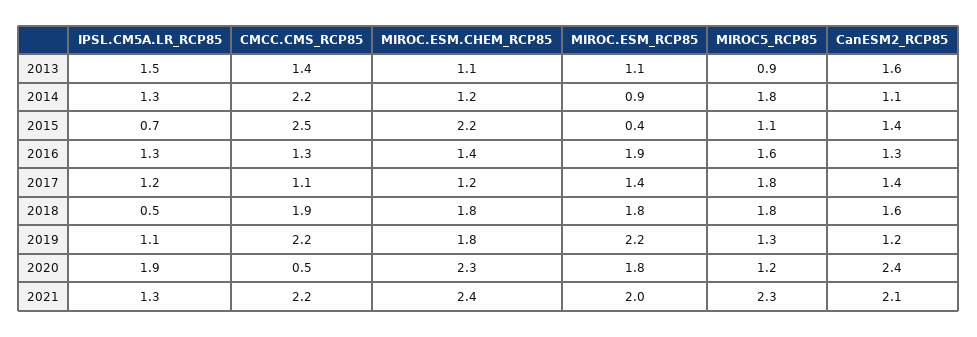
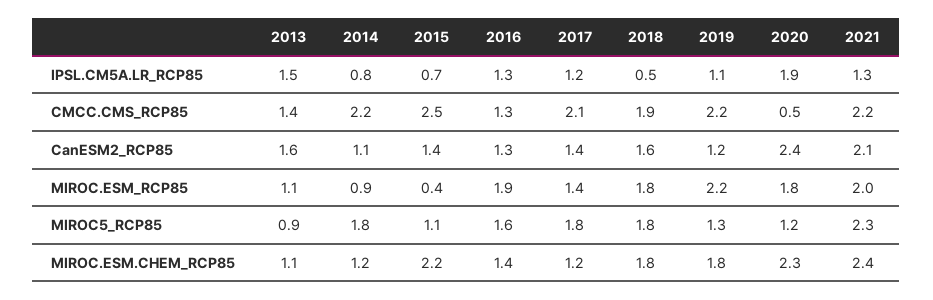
IPSL.CM5A.LR_RCP85, 2014: 1.3 -> 0.8
CMCC.CMS_RCP85, 2017: 1.1 -> 2.1

